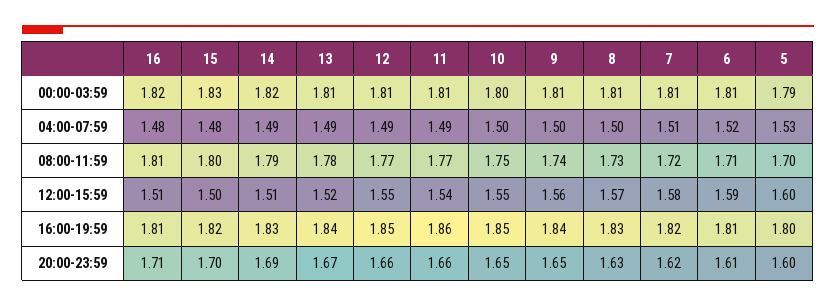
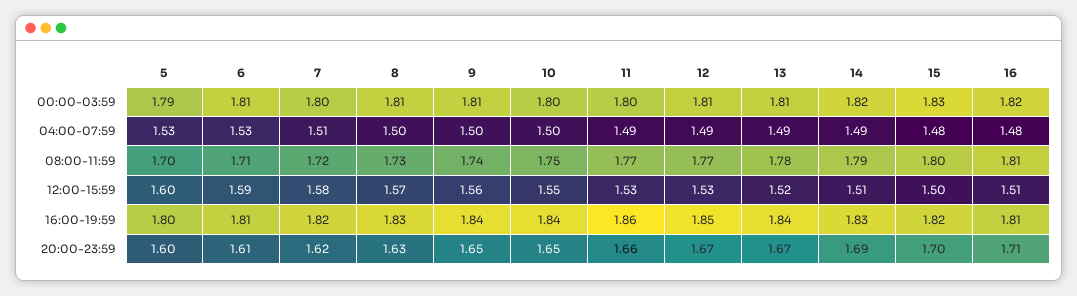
11, 00:00-03:59: 1.81 -> 1.8
7, 00:00-03:59: 1.81 -> 1.8
6, 04:00-07:59: 1.52 -> 1.53
12, 12:00-15:59: 1.55 -> 1.53
11, 12:00-15:59: 1.54 -> 1.53
10, 16:00-19:59: 1.85 -> 1.84
12, 20:00-23:59: 1.66 -> 1.67

